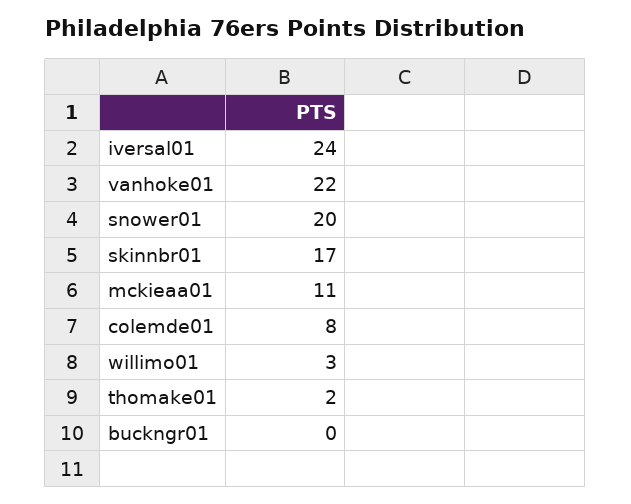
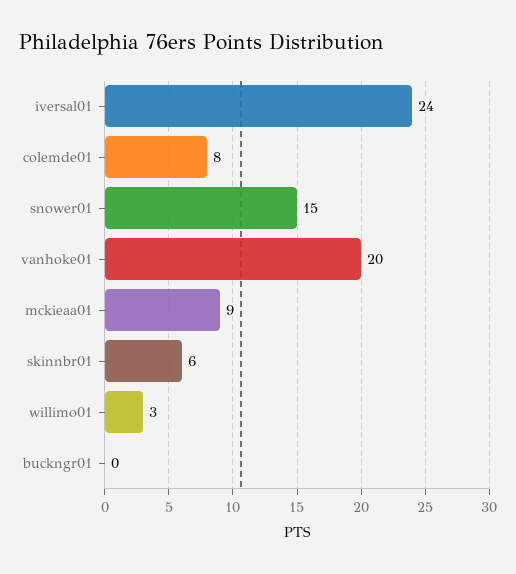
vanhoke01: 22 -> 20
snower01: 20 -> 15
skinnbr01: 17 -> 6
mckieaa01: 11 -> 9
thomake01: 2 -> none

